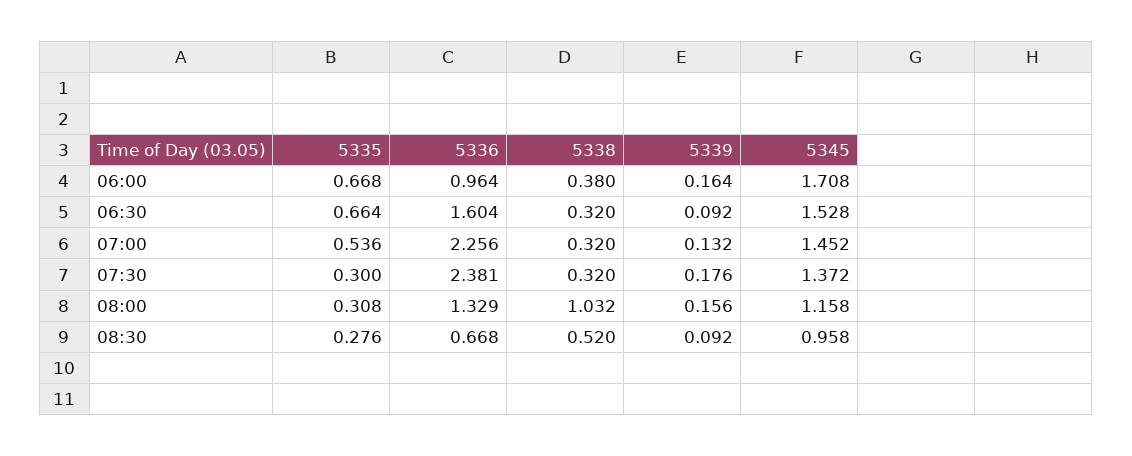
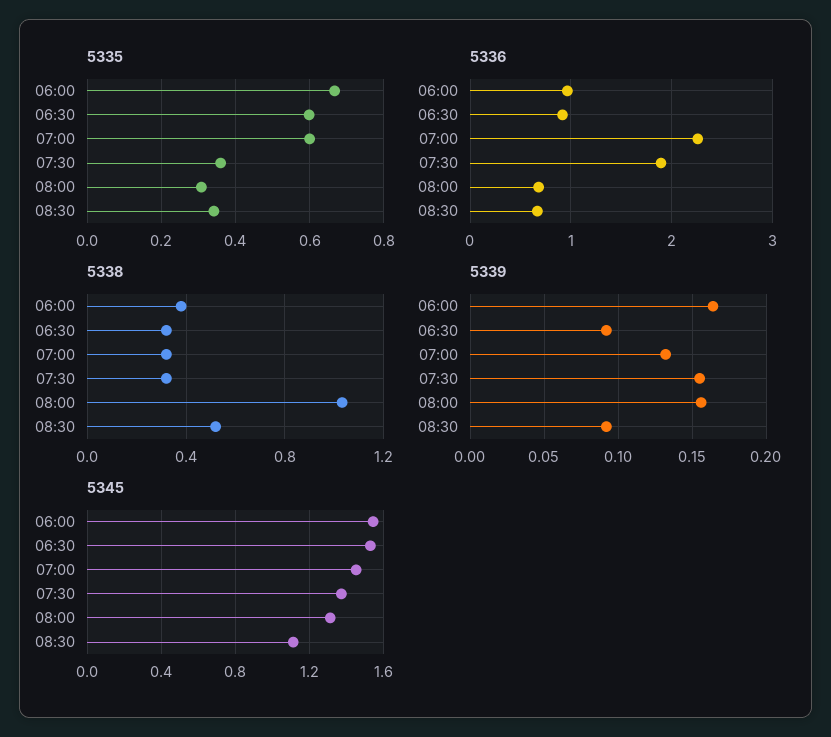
5345, 06:00: 1.708 -> 1.55
5335, 06:30: 0.664 -> 0.6
5336, 06:30: 1.604 -> 0.9
5335, 07:00: 0.536 -> 0.6
5335, 07:30: 0.3 -> 0.36
5336, 07:30: 2.381 -> 1.9
5339, 07:30: 0.176 -> 0.155
5336, 08:00: 1.329 -> 0.7
5345, 08:00: 1.158 -> 1.3
5335, 08:30: 0.276 -> 0.34
5345, 08:30: 0.958 -> 1.1

